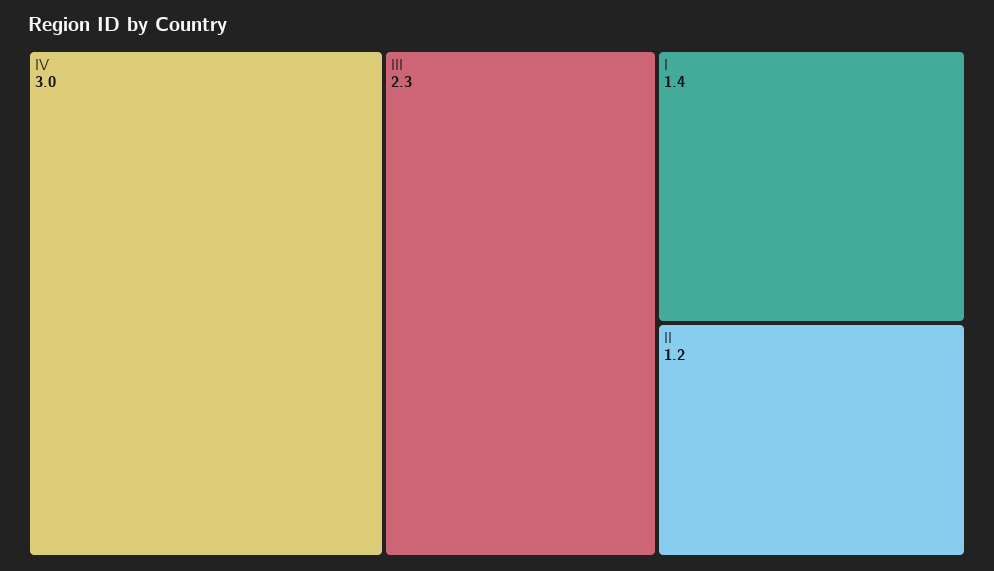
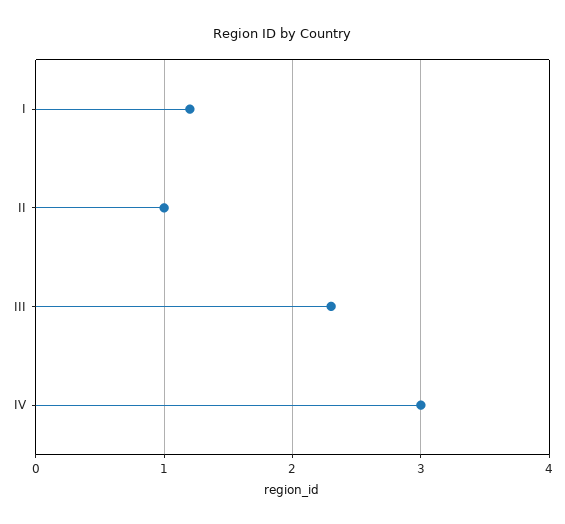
I: 1.4 -> 1.2
II: 1.2 -> 1

